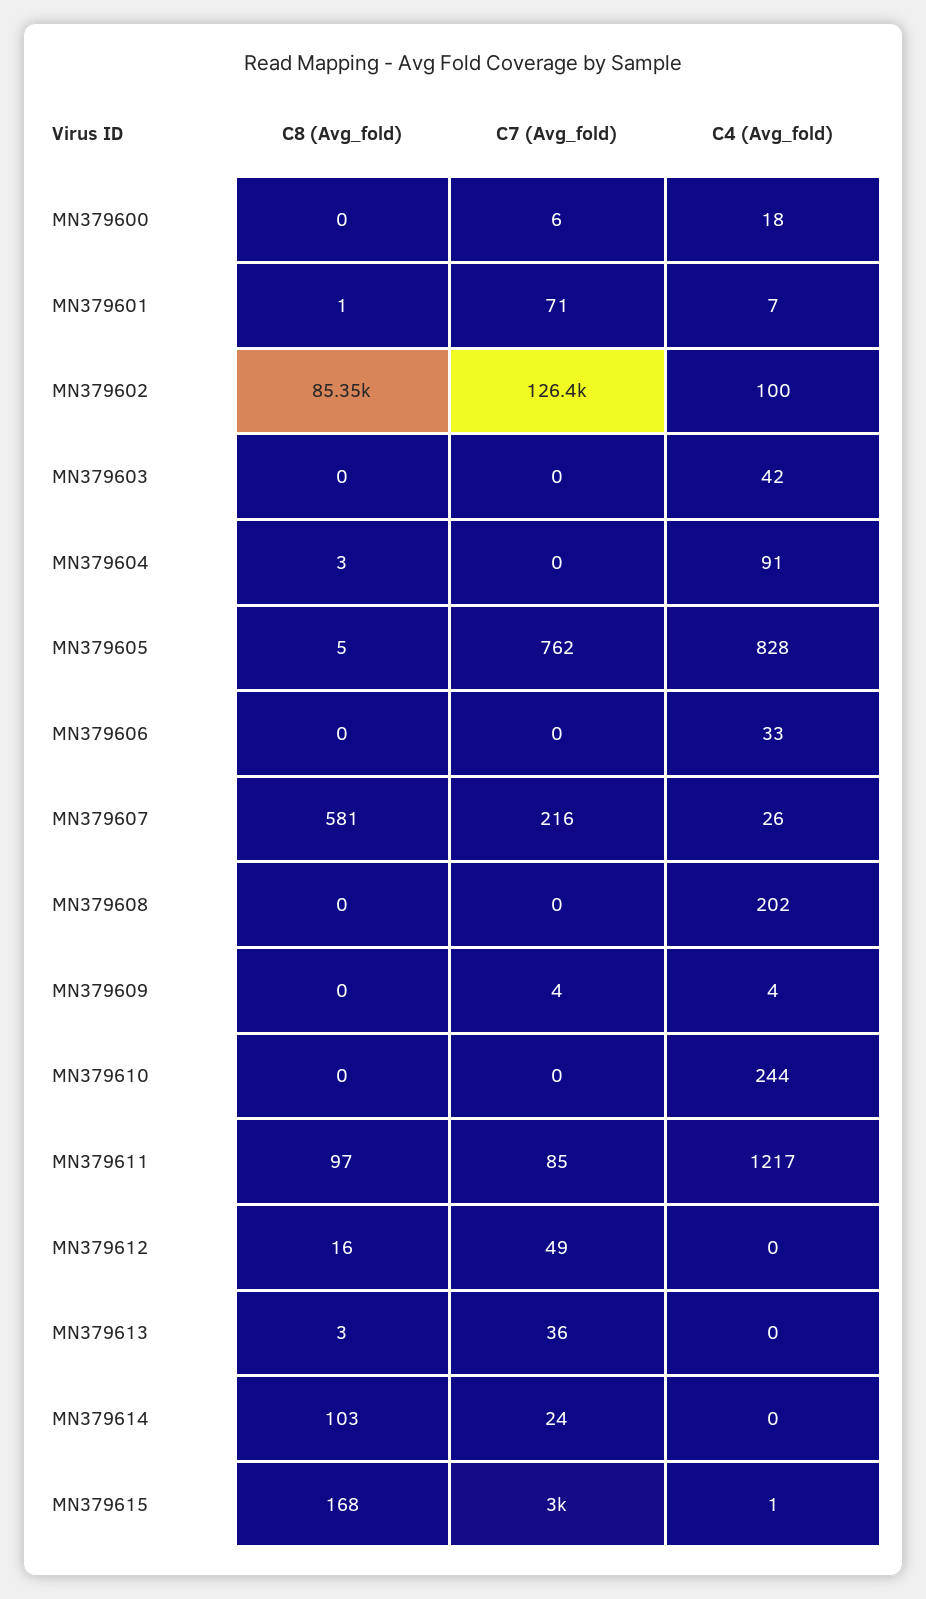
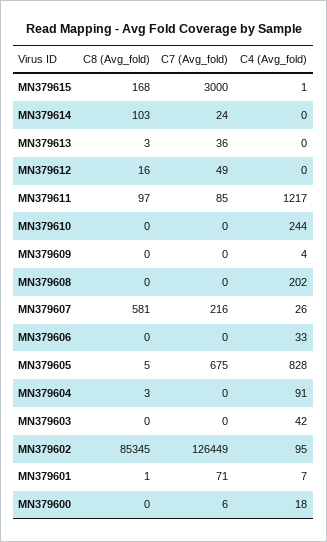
C4 (Avg_fold), MN379602: 100 -> 95
C7 (Avg_fold), MN379605: 762 -> 675
C7 (Avg_fold), MN379609: 4 -> 0

